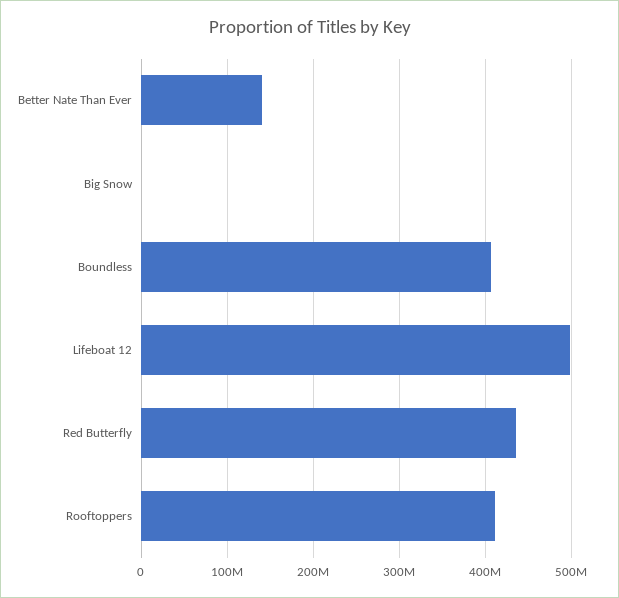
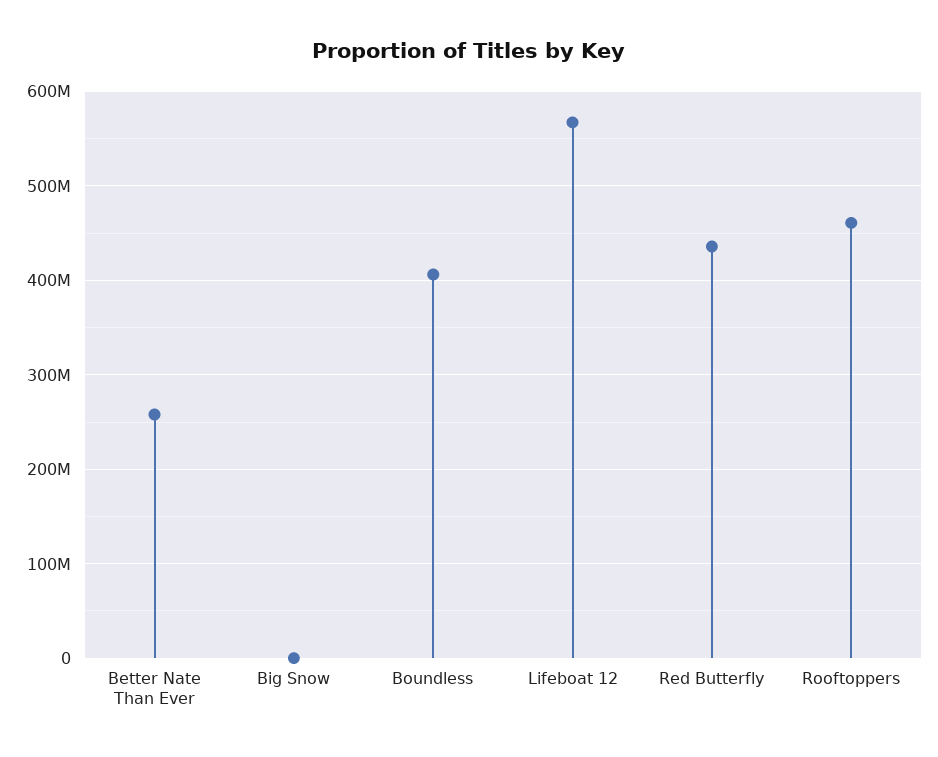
Better Nate Than Ever: 140000000 -> 260000000
Lifeboat 12: 500000000 -> 570000000
Rooftoppers: 410000000 -> 460000000

